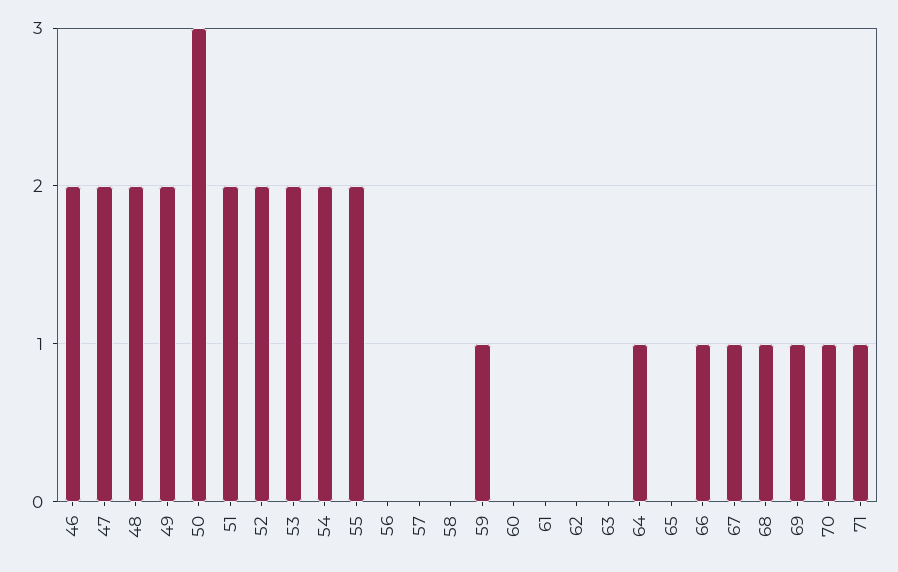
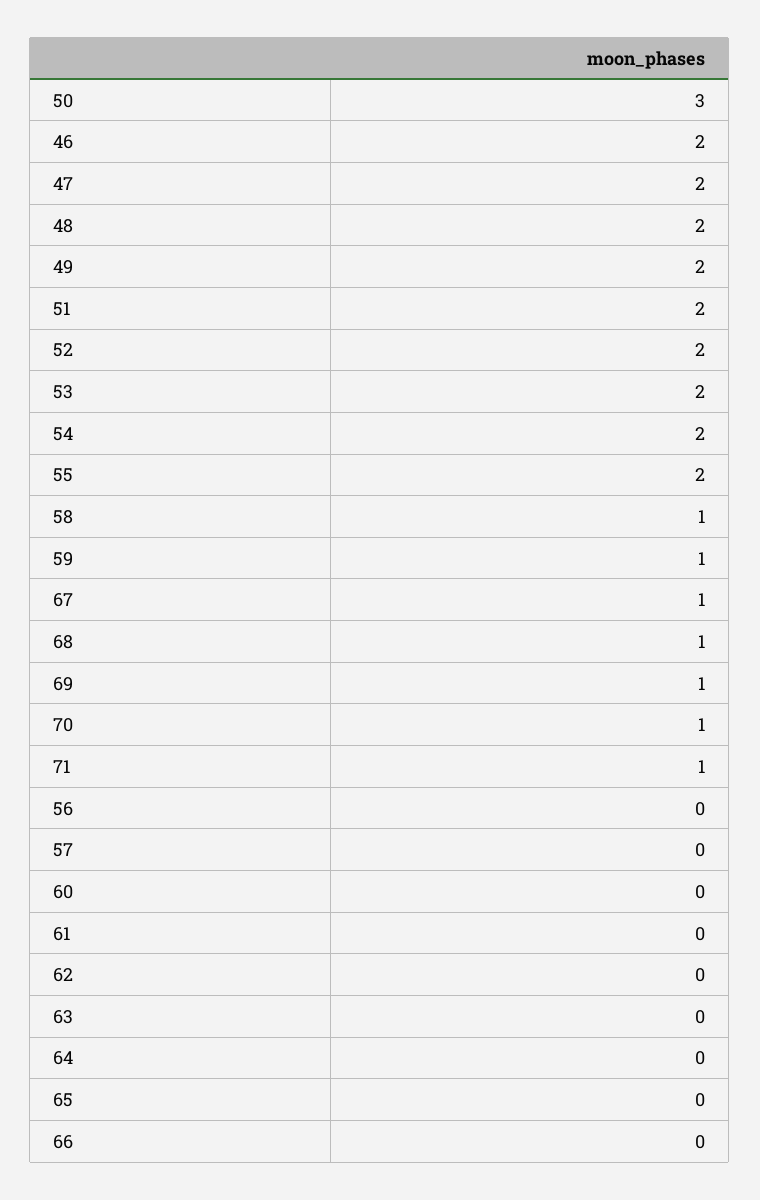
58: 0 -> 1
64: 1 -> 0
66: 1 -> 0

